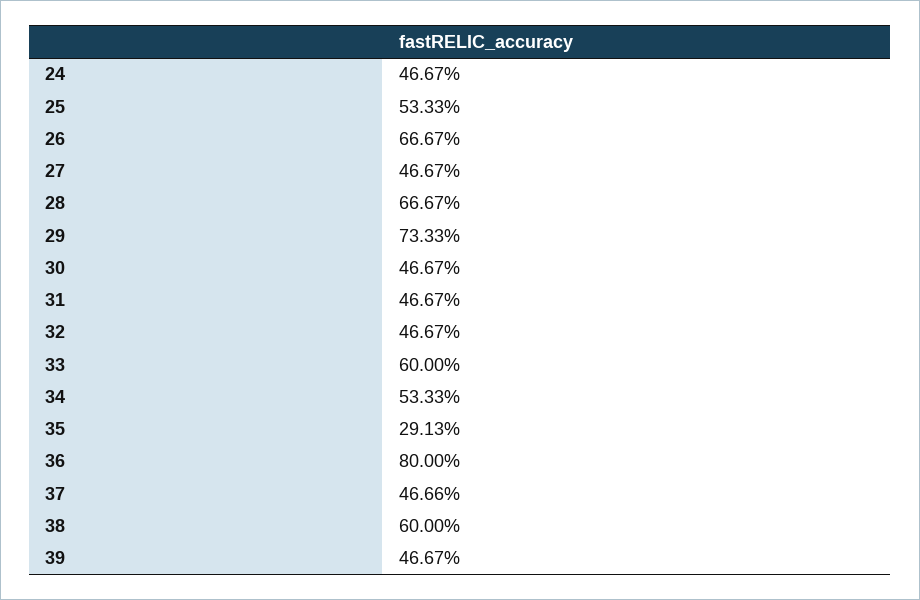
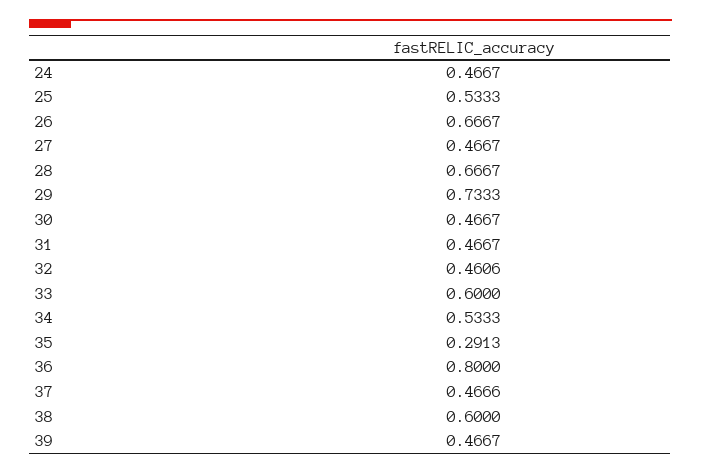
32: 0.4667 -> 0.4606

